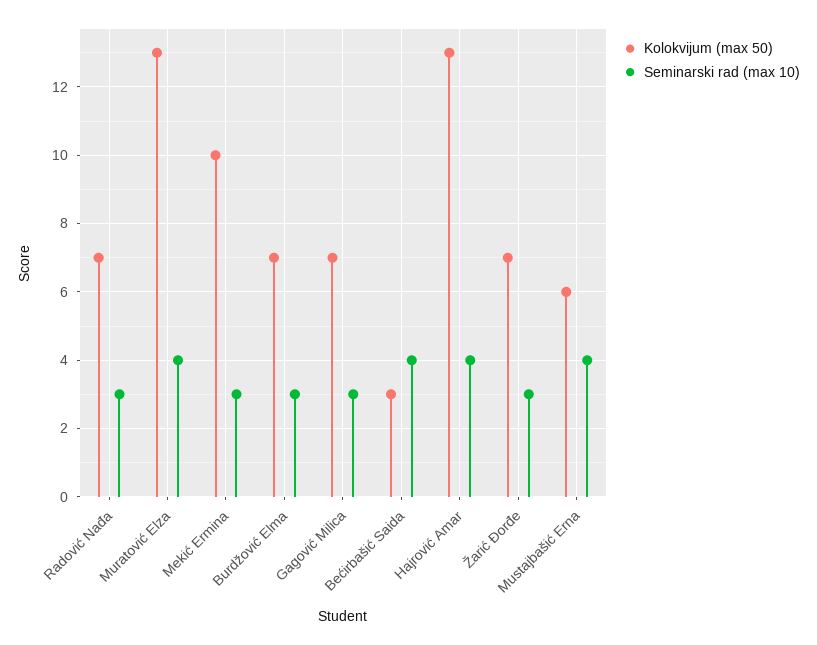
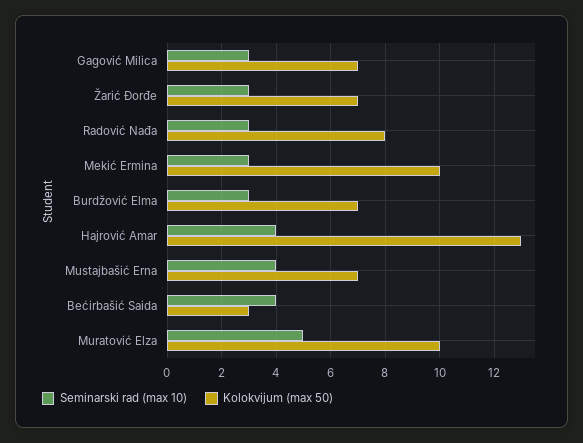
Kolokvijum (max 50), Radović Nađa: 7 -> 8
Kolokvijum (max 50), Muratović Elza: 13 -> 10
Seminarski rad (max 10), Muratović Elza: 4 -> 5
Kolokvijum (max 50), Mustajbašić Erna: 6 -> 7

